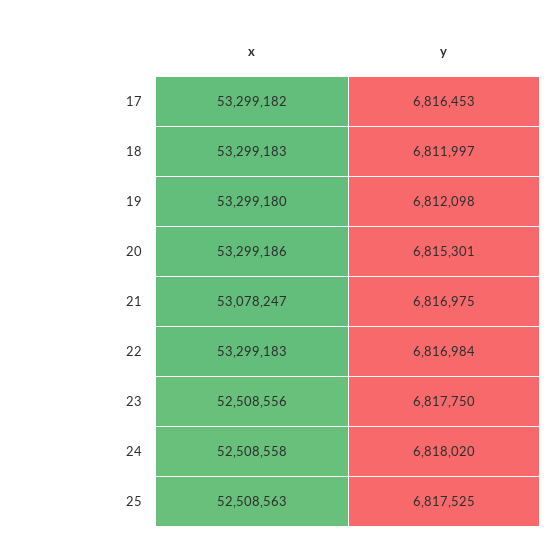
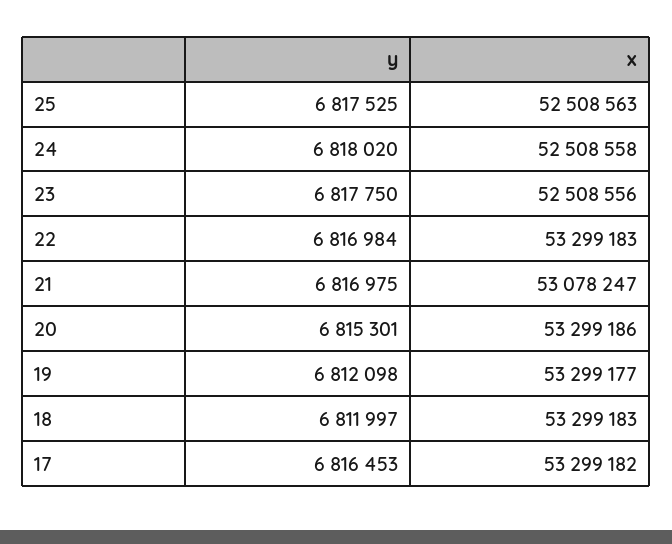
x, 19: 53299180 -> 53299177

